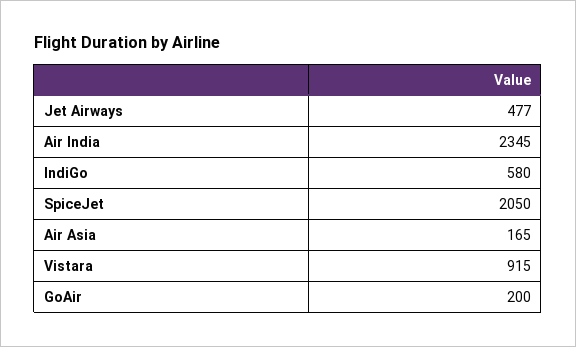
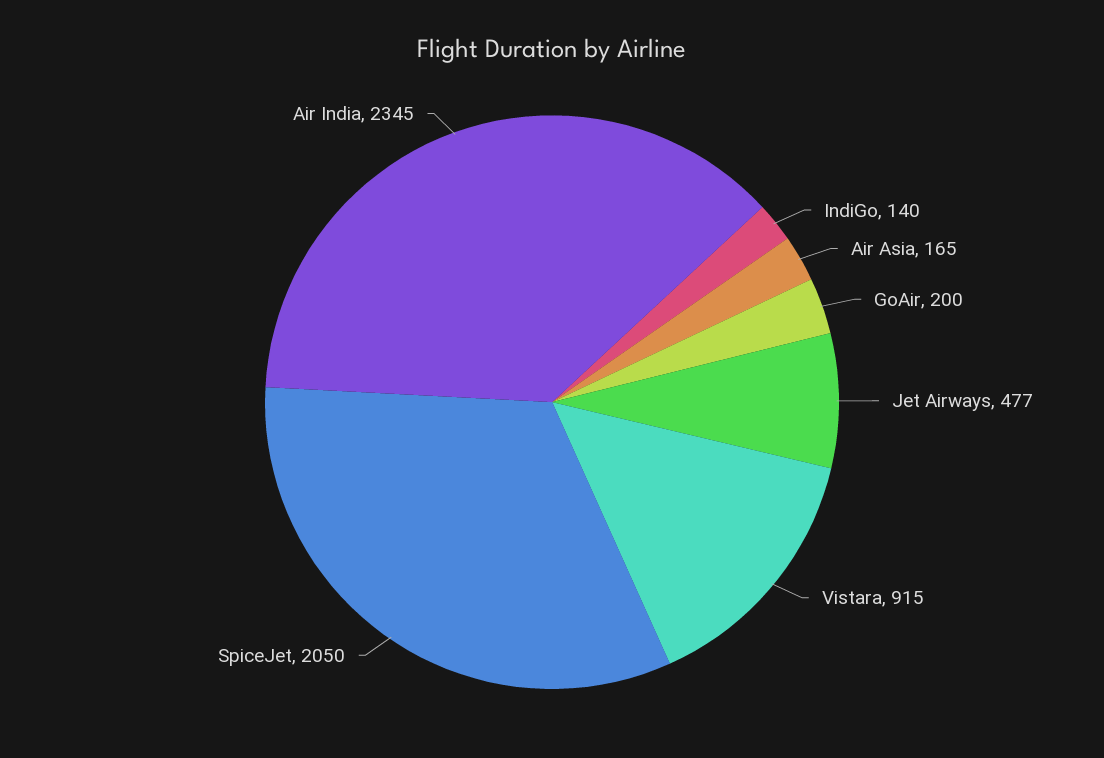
IndiGo: 580 -> 140

